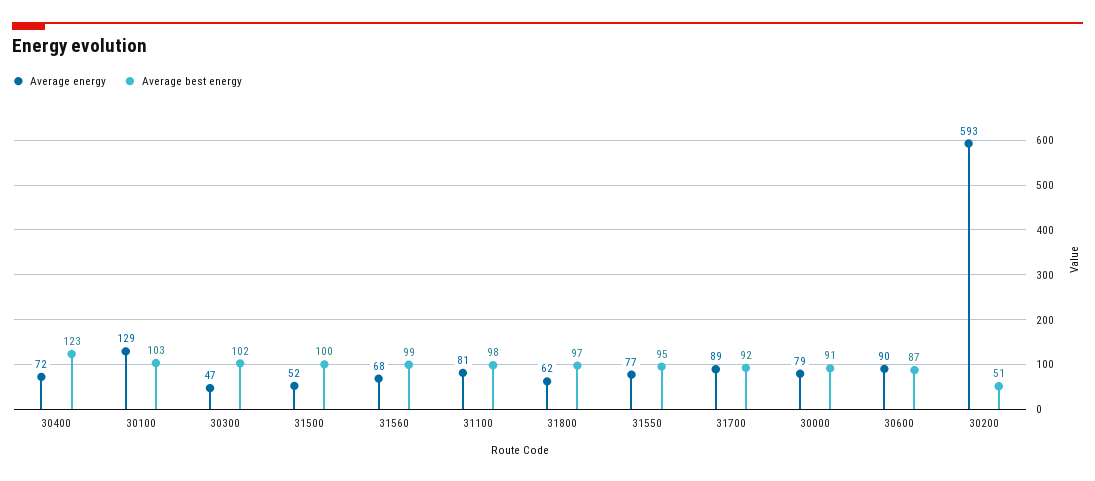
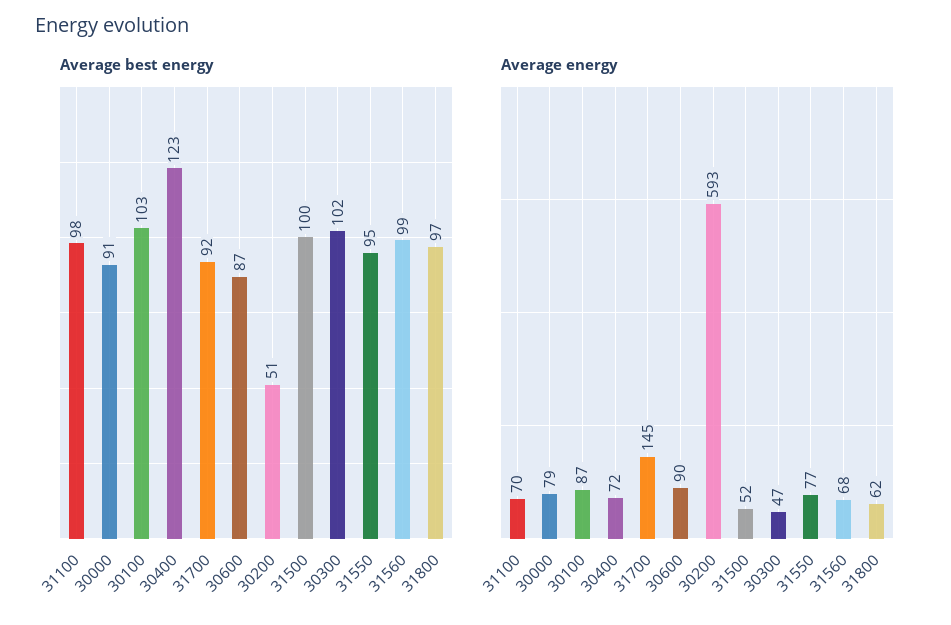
Average energy, 30100: 129 -> 87
Average energy, 31100: 81 -> 70
Average energy, 31700: 89 -> 145

